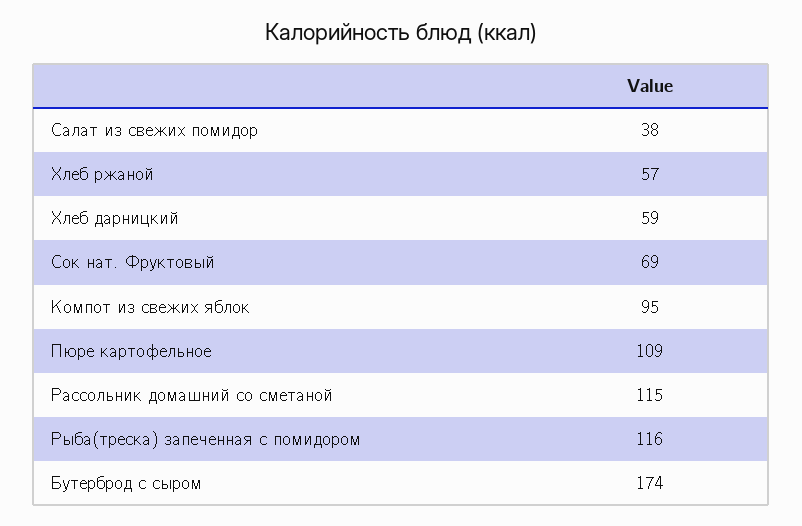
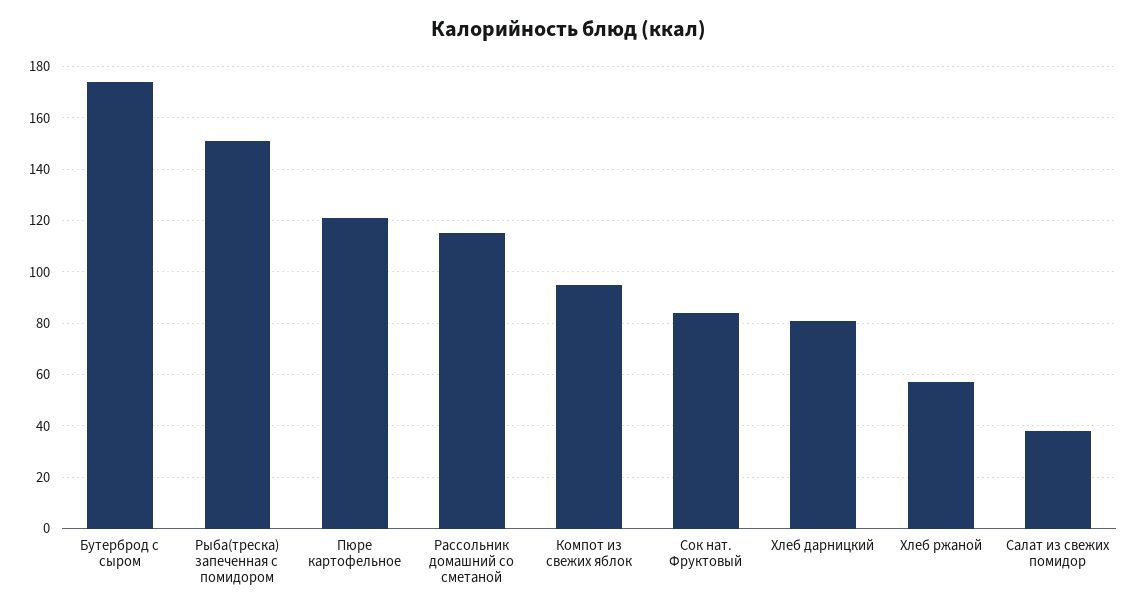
Хлеб дарницкий: 59 -> 80
Сок нат. Фруктовый: 69 -> 85
Пюре картофельное: 109 -> 120
Рыба(треска) запеченная с помидором: 116 -> 150

